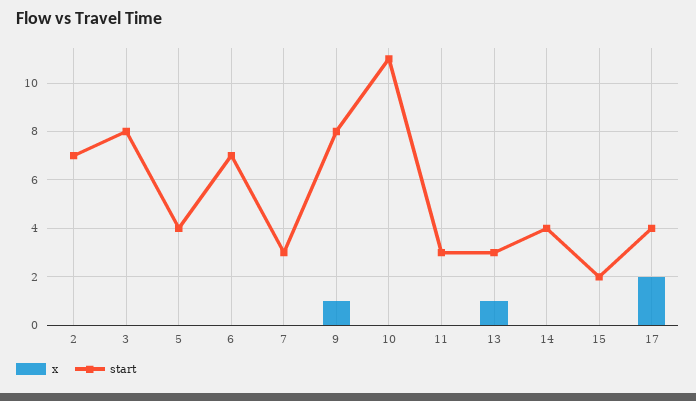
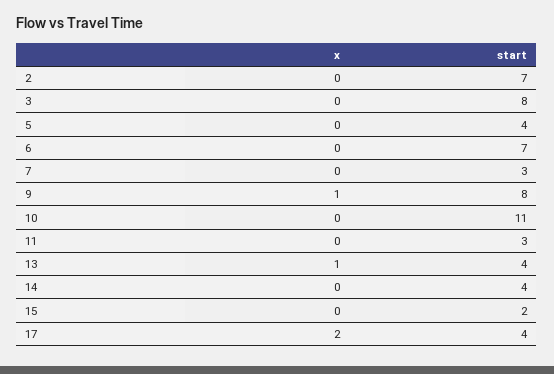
start, 13: 3 -> 4

